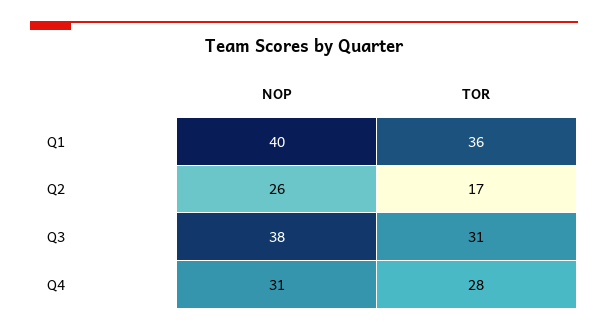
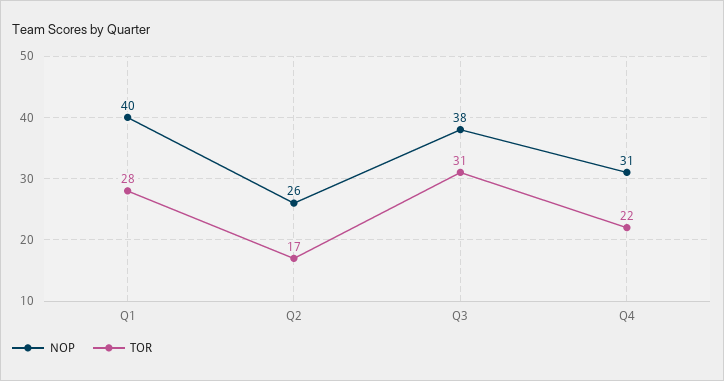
TOR, Q1: 36 -> 28
TOR, Q4: 28 -> 22

